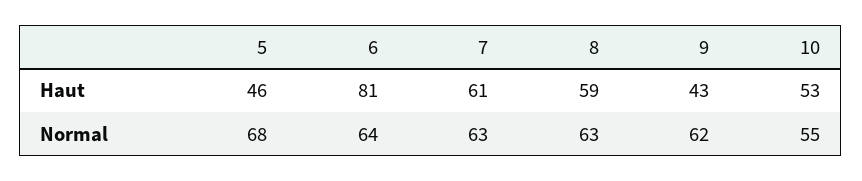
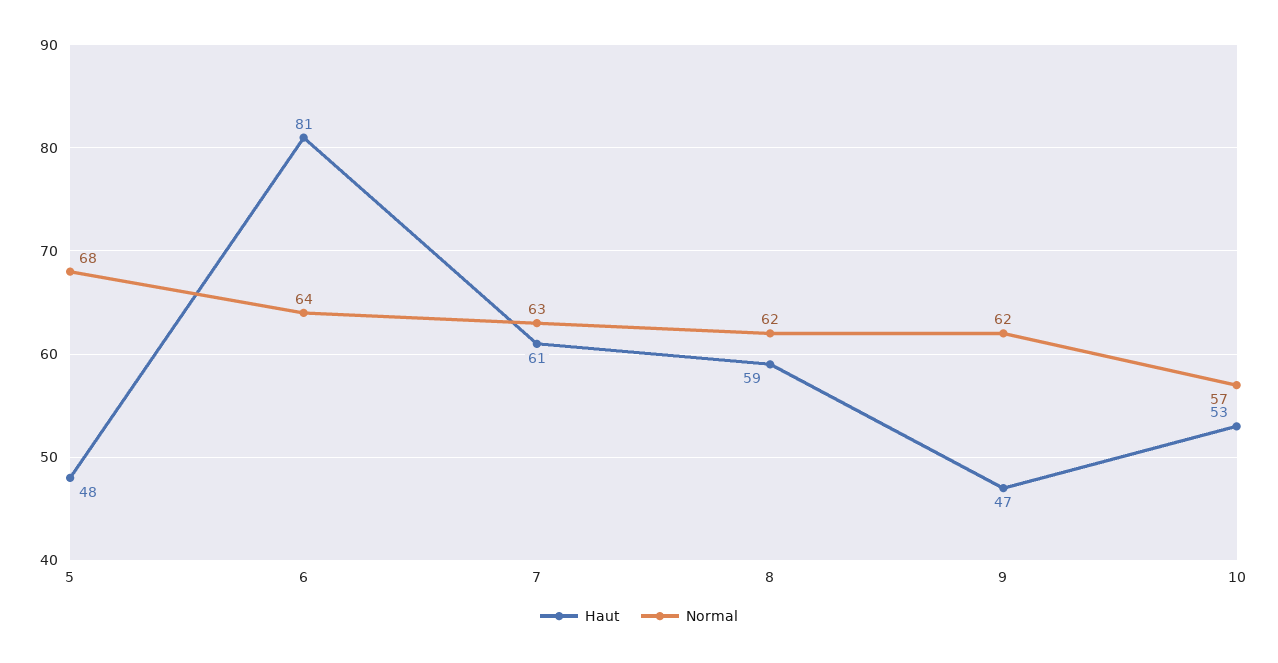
Haut, 5: 46 -> 48
Haut, 9: 43 -> 47
Normal, 8: 63 -> 62
Normal, 10: 55 -> 57

